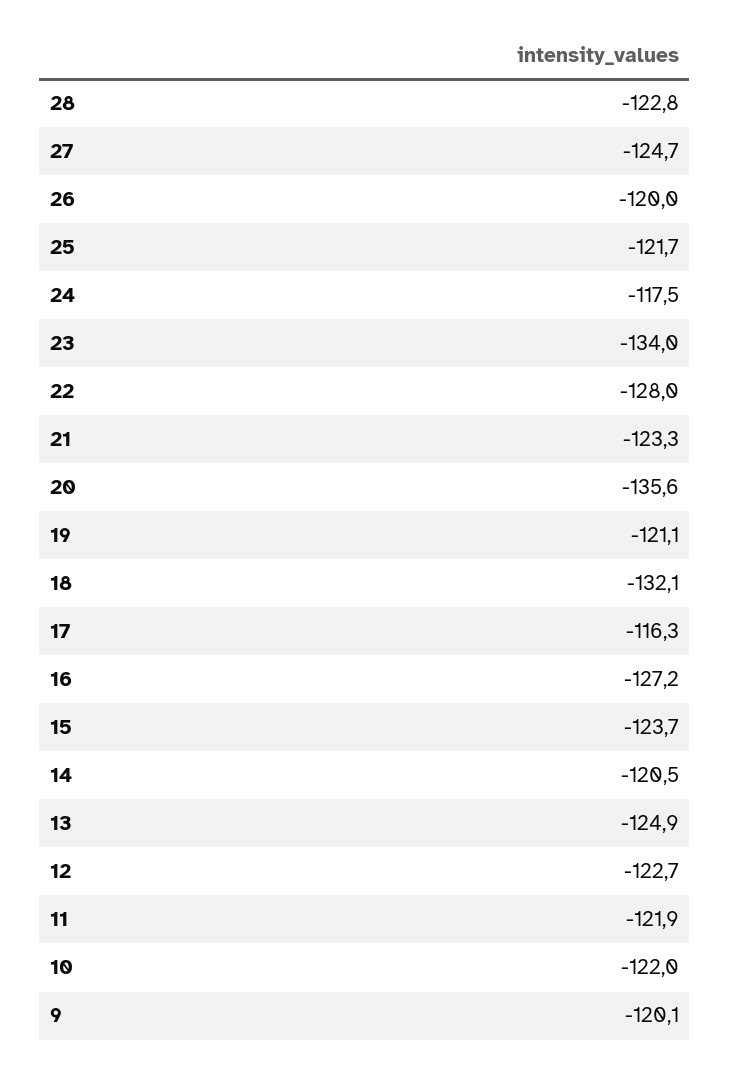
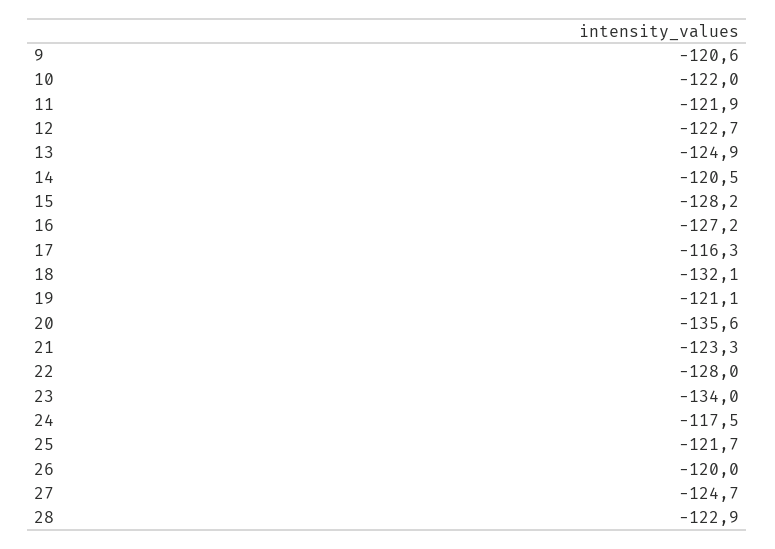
28: -122.8 -> -122.9
15: -123.7 -> -128.2
9: -120.1 -> -120.6

